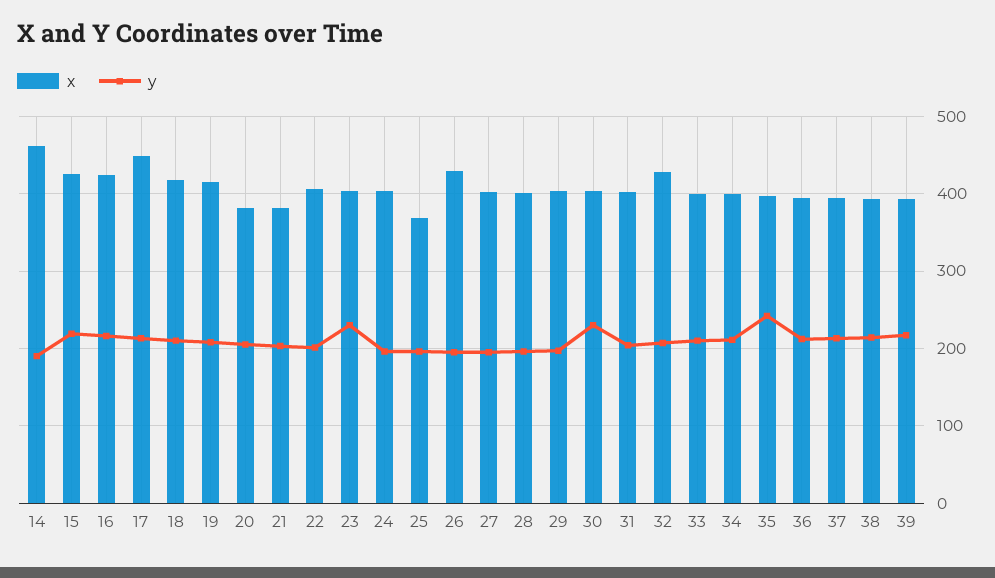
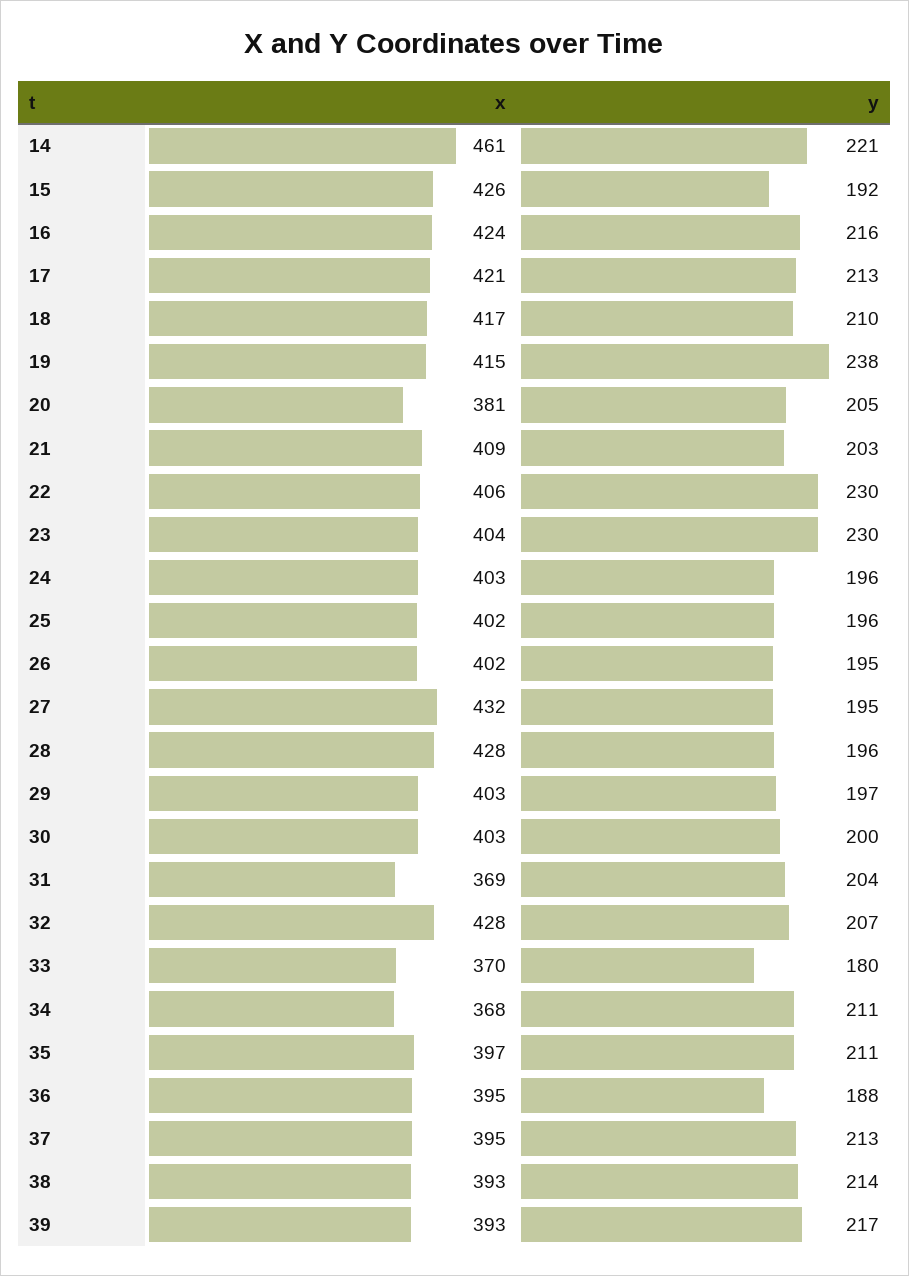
y, 14: 190 -> 221
y, 15: 220 -> 192
x, 17: 450 -> 421
y, 19: 210 -> 238
x, 21: 380 -> 409
y, 22: 200 -> 230
x, 25: 370 -> 402
x, 26: 430 -> 402
x, 27: 400 -> 432
x, 28: 400 -> 428
y, 30: 230 -> 200
x, 31: 400 -> 369
x, 33: 400 -> 370
y, 33: 210 -> 180
x, 34: 400 -> 368
y, 35: 240 -> 211
y, 36: 210 -> 188

